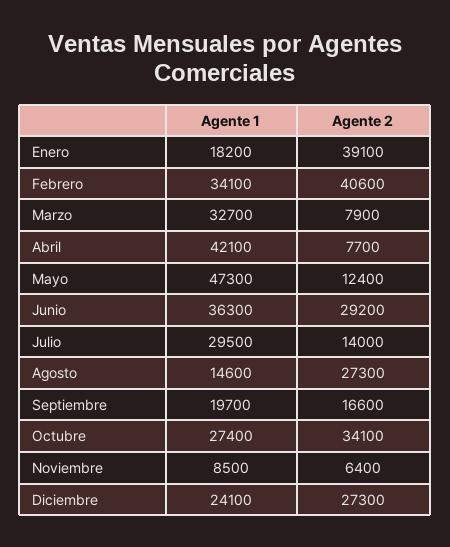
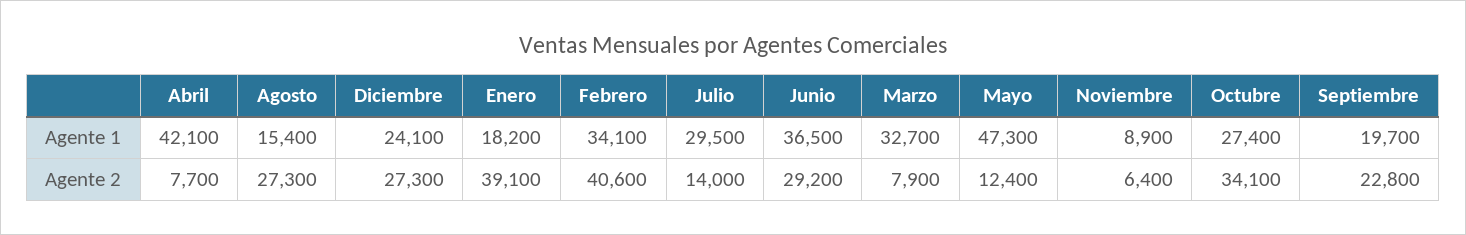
Agente 1, Junio: 36300 -> 36500
Agente 1, Agosto: 14600 -> 15400
Agente 2, Septiembre: 16600 -> 22800
Agente 1, Noviembre: 8500 -> 8900

